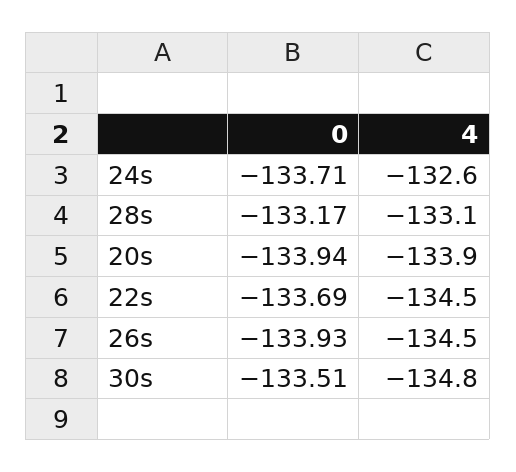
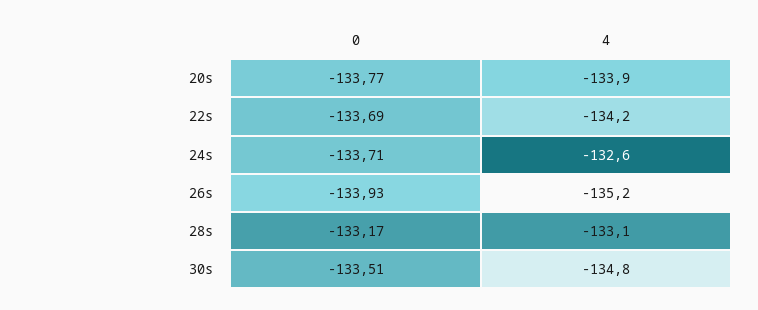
0, 20s: -133.94 -> -133.77
4, 22s: -134.5 -> -134.2
4, 26s: -134.5 -> -135.2

